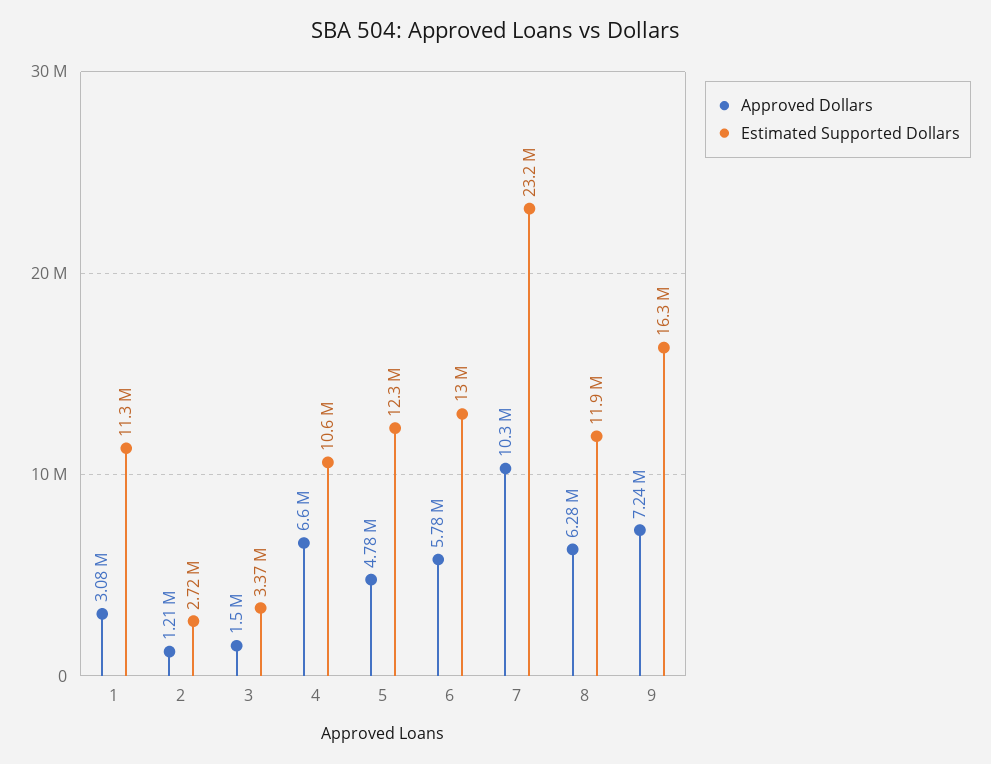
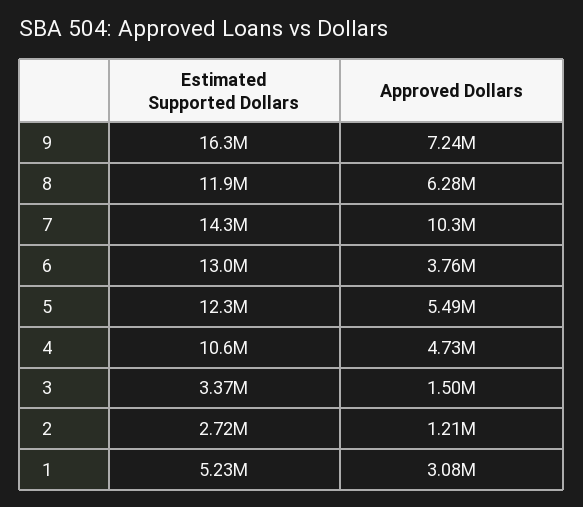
Estimated Supported Dollars, 1: 11300000 -> 5230000
Approved Dollars, 4: 6600000 -> 4730000
Approved Dollars, 5: 4780000 -> 5490000
Approved Dollars, 6: 5780000 -> 3760000
Estimated Supported Dollars, 7: 23200000 -> 14300000

